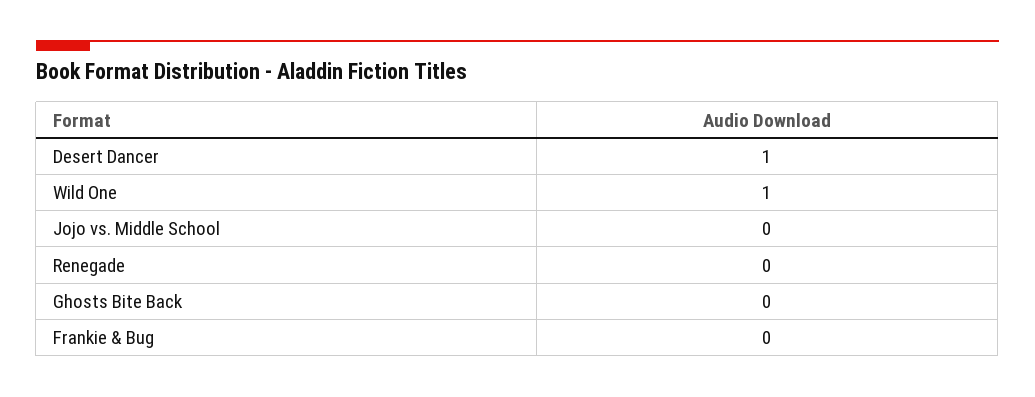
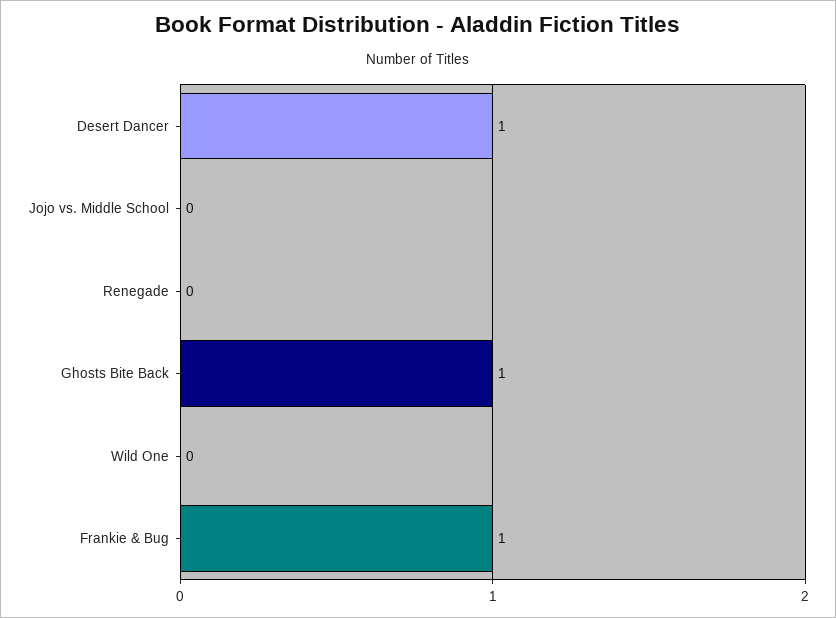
Wild One: 1 -> 0
Ghosts Bite Back: 0 -> 1
Frankie & Bug: 0 -> 1

